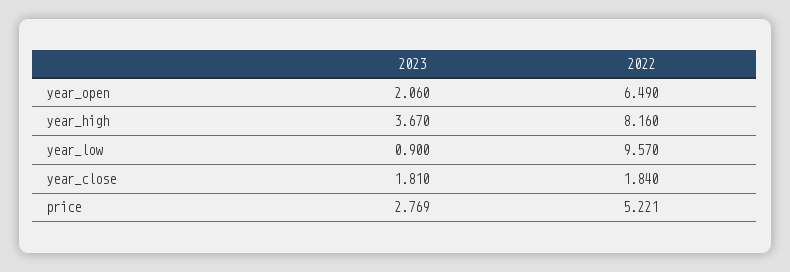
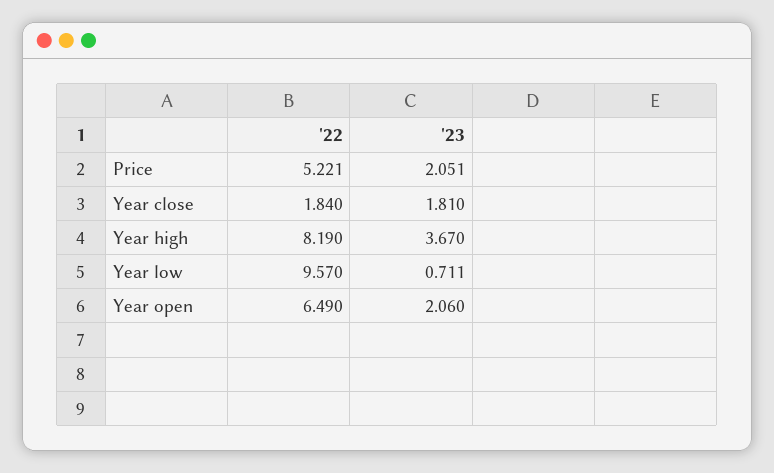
2022, year_high: 8.16 -> 8.19
2023, year_low: 0.9 -> 0.711
2023, price: 2.769 -> 2.051

